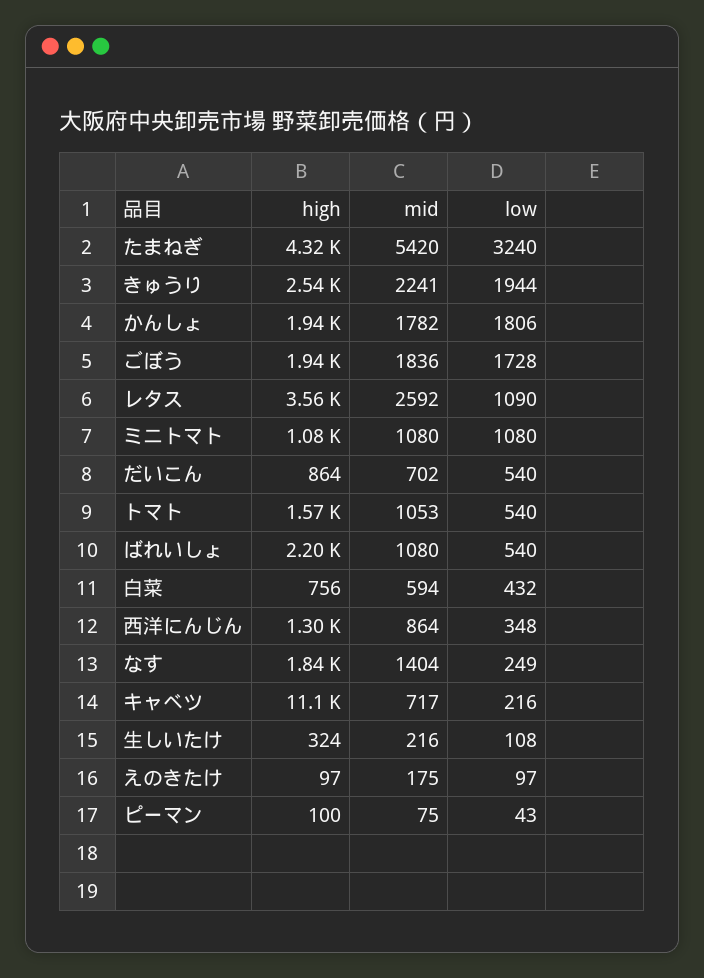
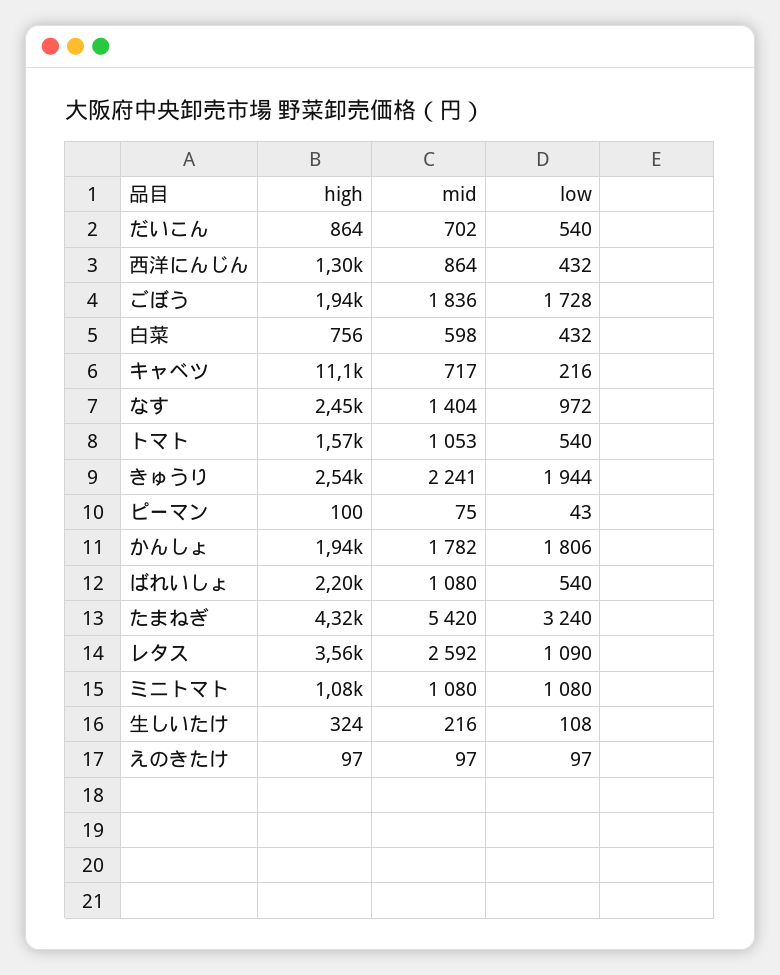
mid, 白菜: 594 -> 598
low, 西洋にんじん: 348 -> 432
high, なす: 1840 -> 2450
low, なす: 249 -> 972
mid, えのきたけ: 175 -> 97

